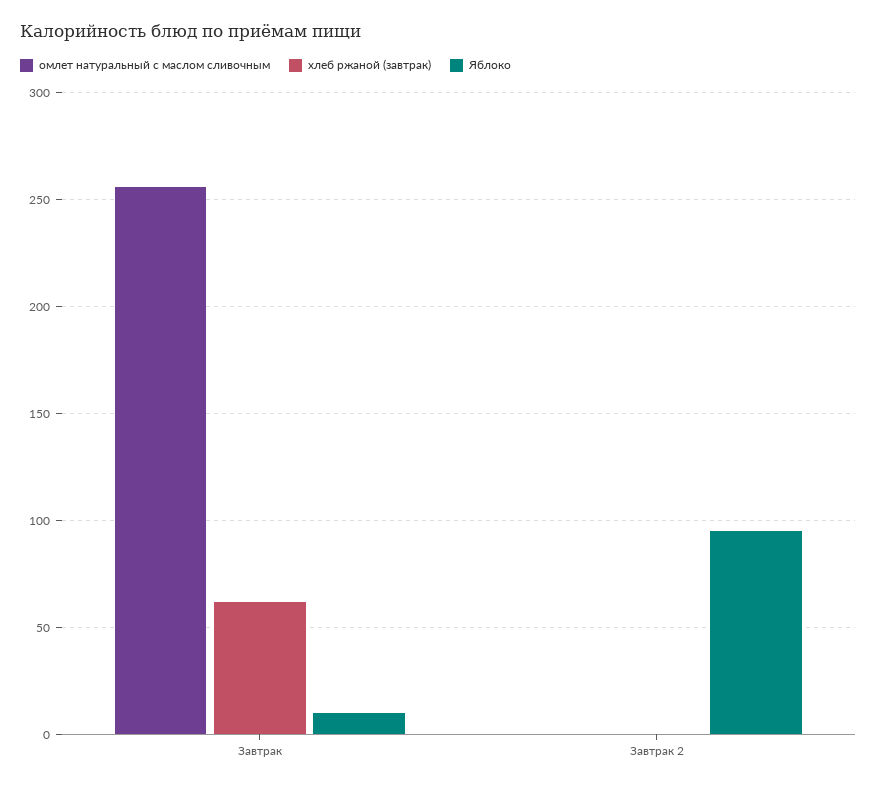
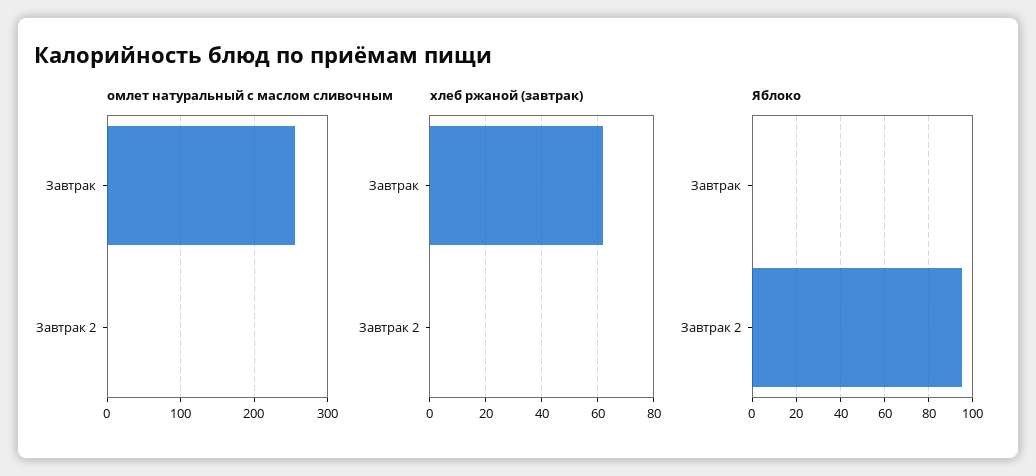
Яблоко, Завтрак: 10 -> 0

